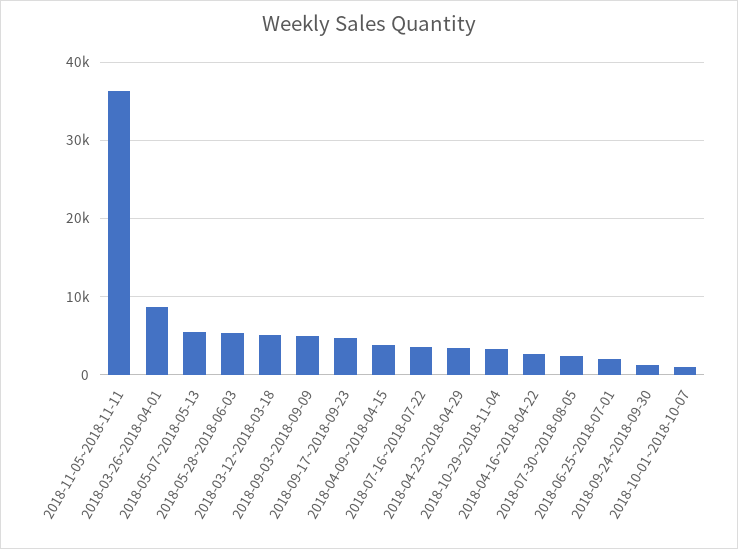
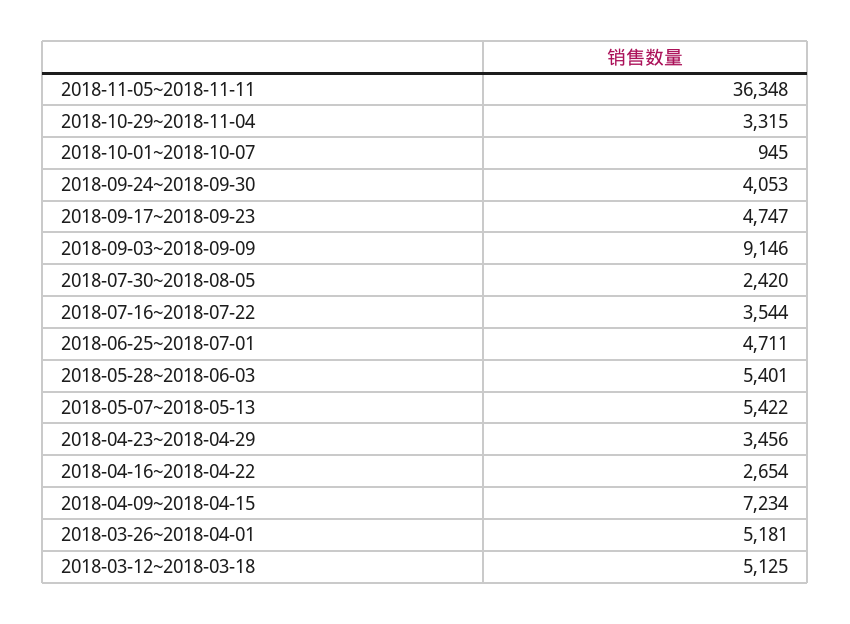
2018-03-26~2018-04-01: 9000 -> 5181
2018-09-03~2018-09-09: 5000 -> 9146
2018-04-09~2018-04-15: 4000 -> 7234
2018-06-25~2018-07-01: 2000 -> 4711
2018-09-24~2018-09-30: 1000 -> 4053

